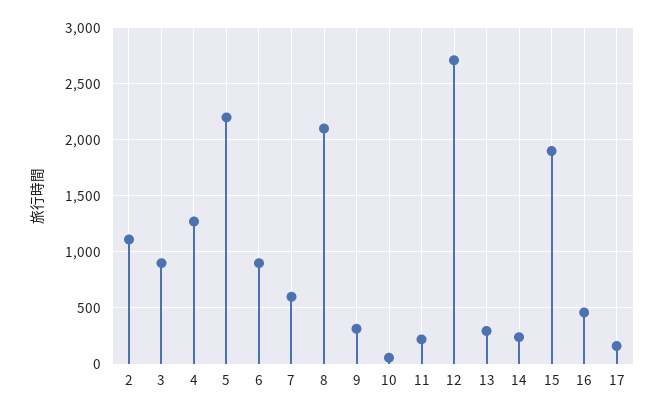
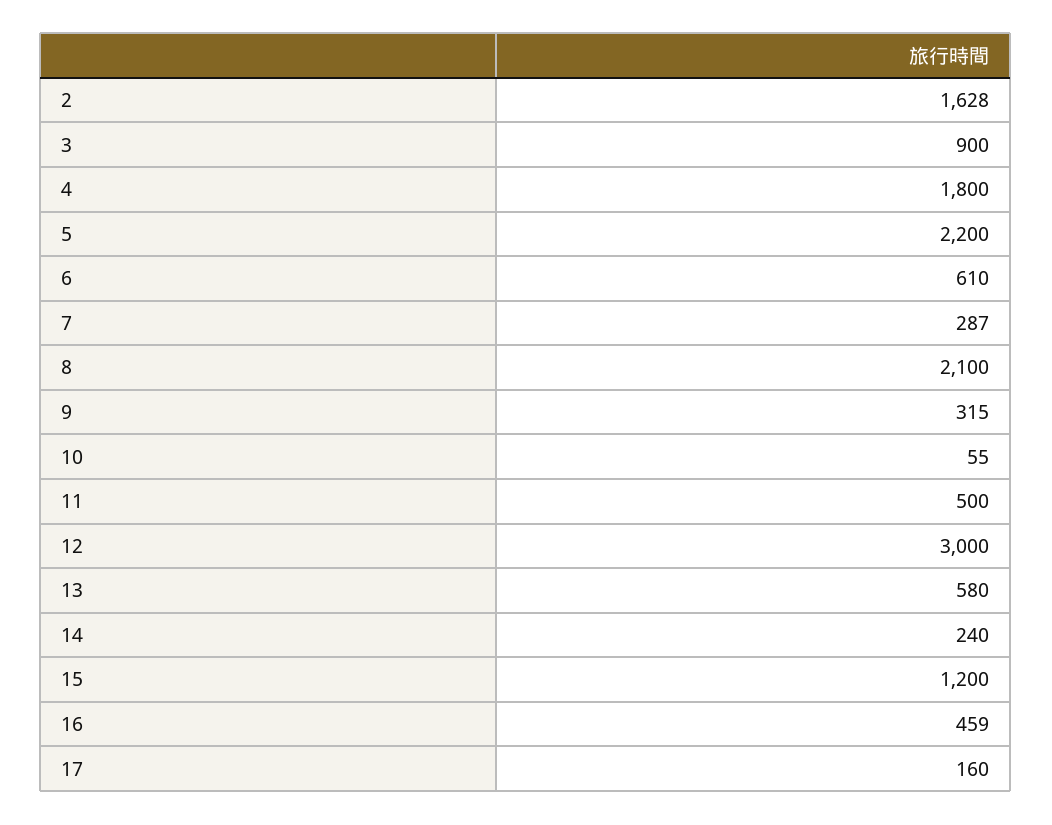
2: 1100 -> 1628
4: 1300 -> 1800
6: 900 -> 610
7: 600 -> 287
11: 200 -> 500
12: 2700 -> 3000
13: 300 -> 580
15: 1900 -> 1200

